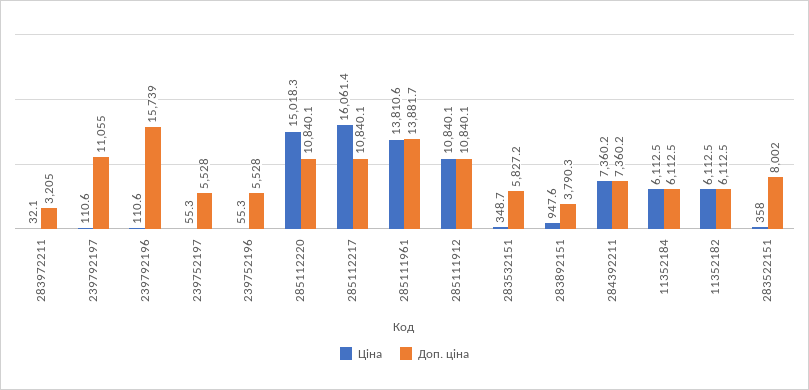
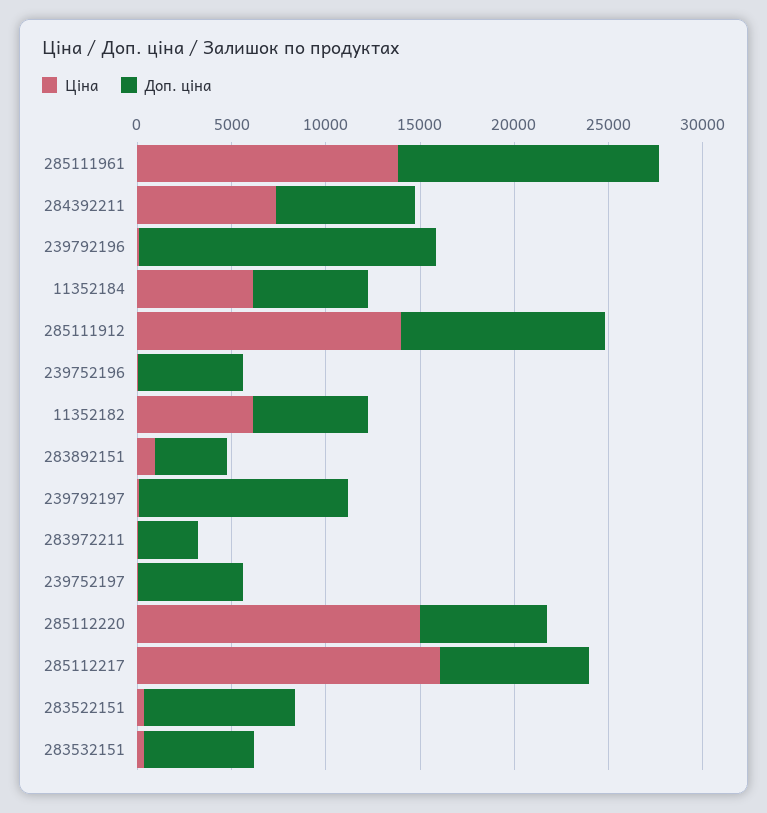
Доп. ціна, 285112220: 10840.1 -> 7000
Доп. ціна, 285112217: 10840.1 -> 8000
Ціна, 285111912: 10840.1 -> 14000

